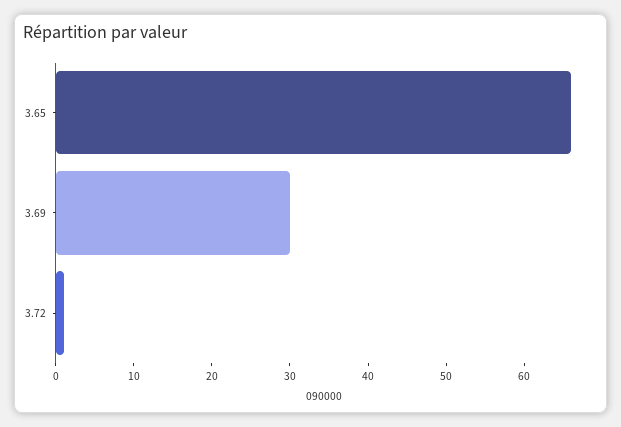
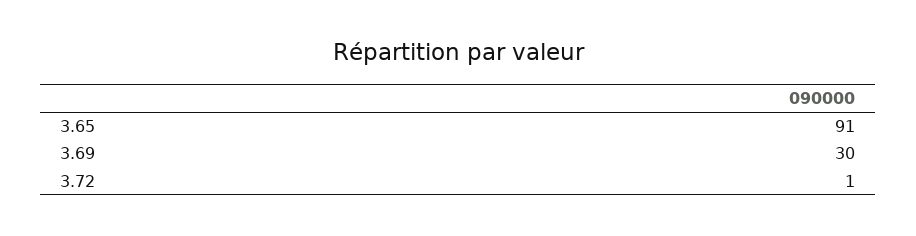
3.65: 65 -> 91

